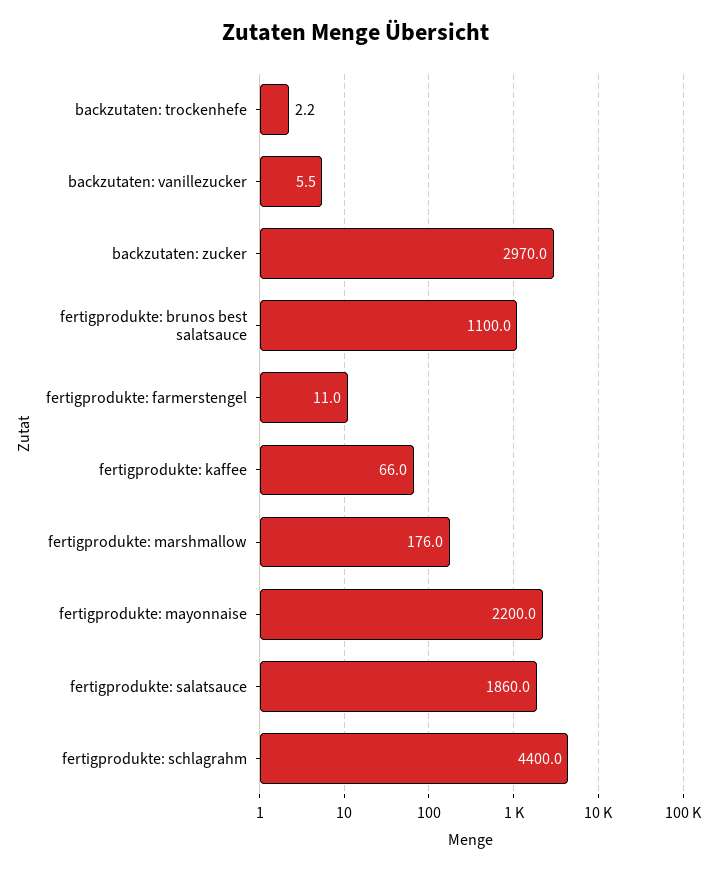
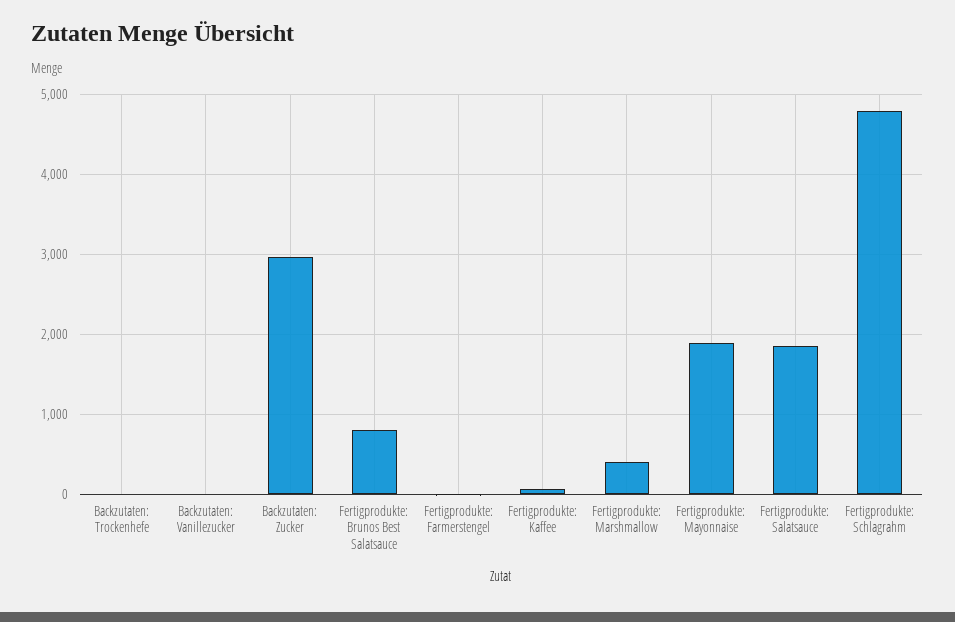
fertigprodukte: brunos best salatsauce: 1100 -> 800
fertigprodukte: marshmallow: 176 -> 400
fertigprodukte: mayonnaise: 2200 -> 1900
fertigprodukte: schlagrahm: 4400 -> 4800

